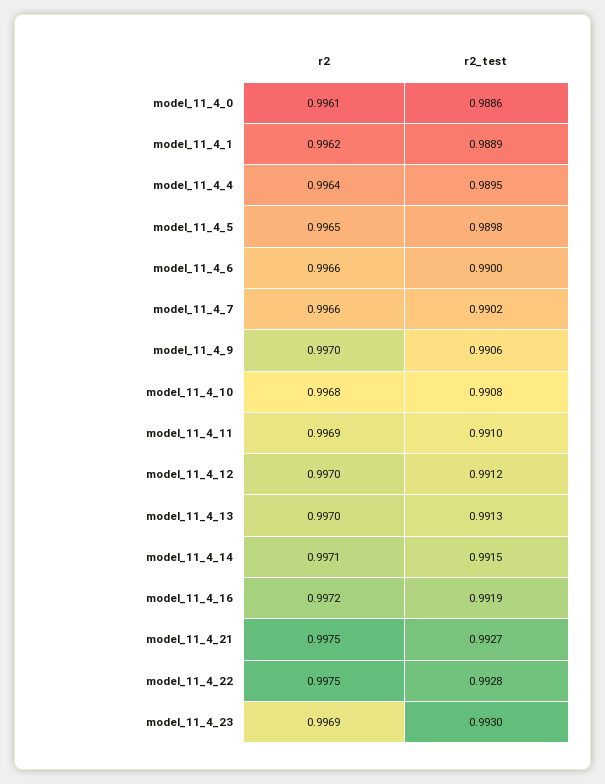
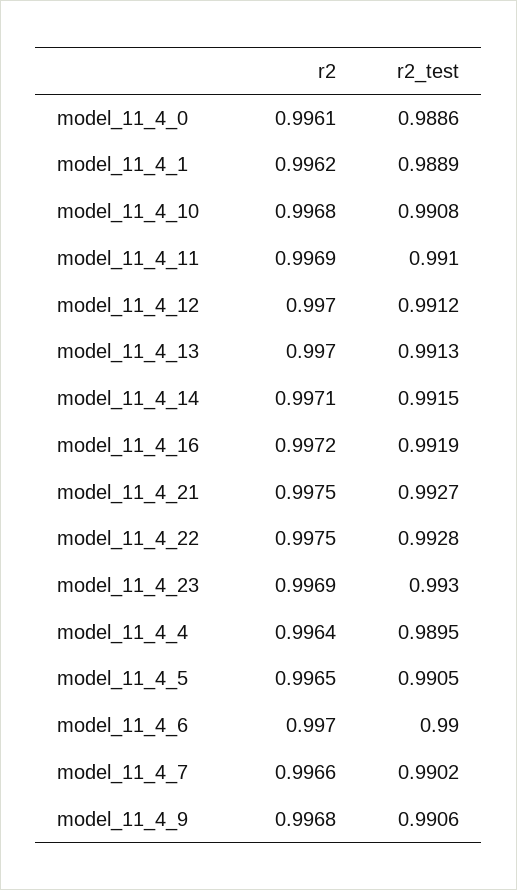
r2_test, model_11_4_5: 0.9898 -> 0.9905
r2, model_11_4_6: 0.9966 -> 0.997
r2, model_11_4_9: 0.997 -> 0.9968

